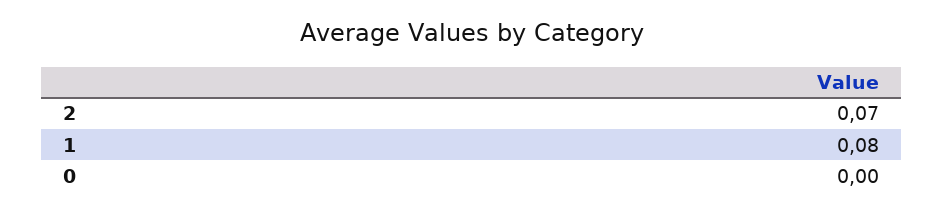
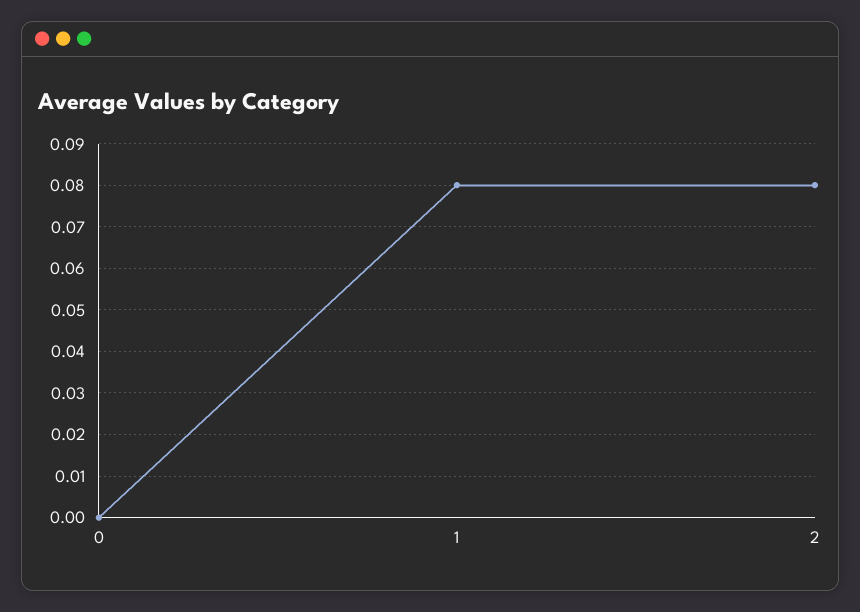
2: 0.07 -> 0.08

